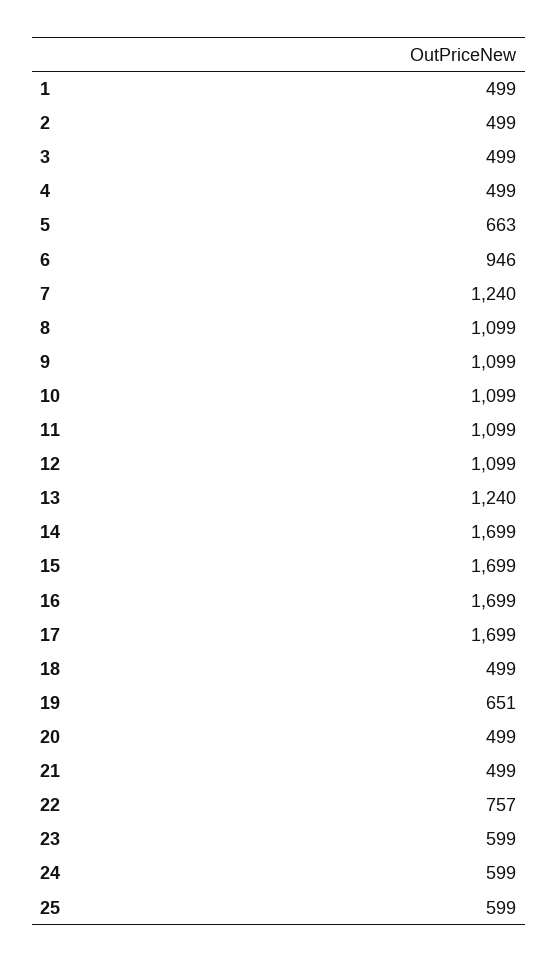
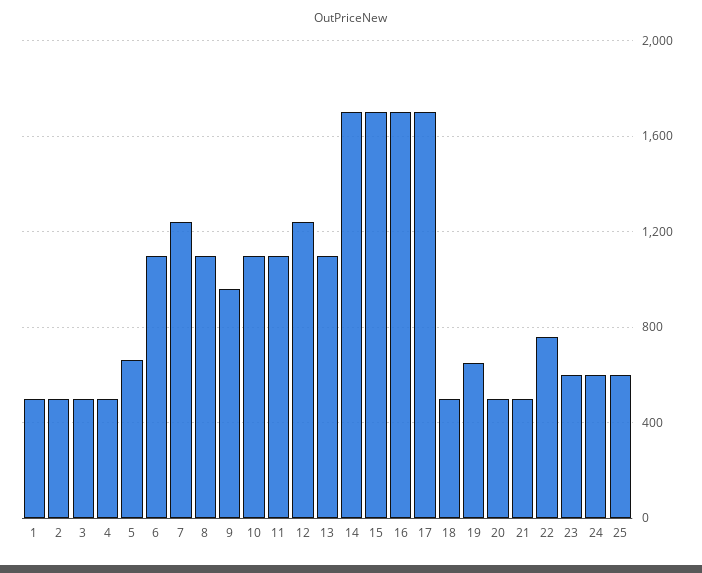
6: 946 -> 1100
9: 1099 -> 950
12: 1099 -> 1250
13: 1240 -> 1100

